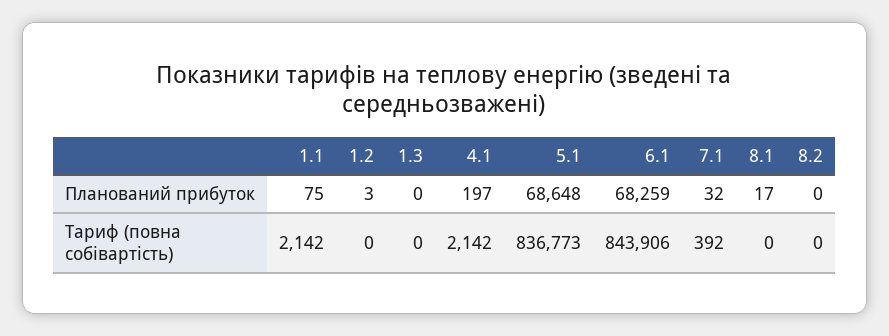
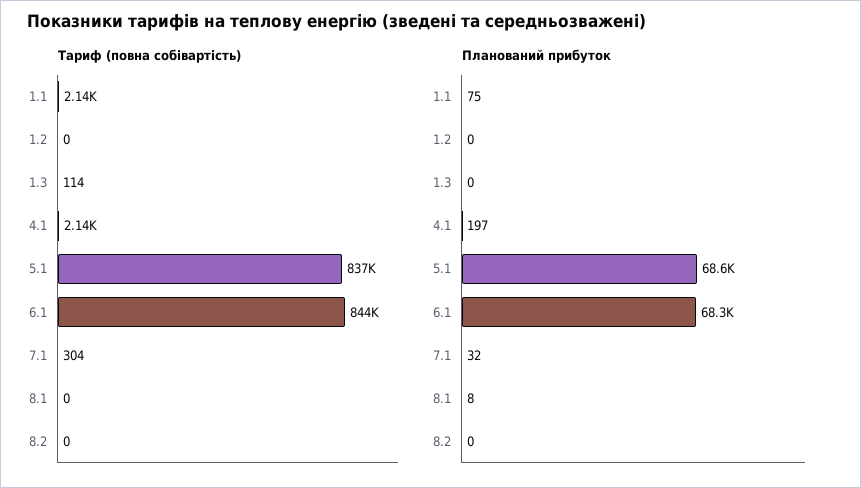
Планований прибуток, 1.2: 3 -> 0
Планований прибуток, 8.1: 17 -> 8
Тариф (повна собівартість), 1.3: 0 -> 114
Тариф (повна собівартість), 7.1: 392 -> 304

